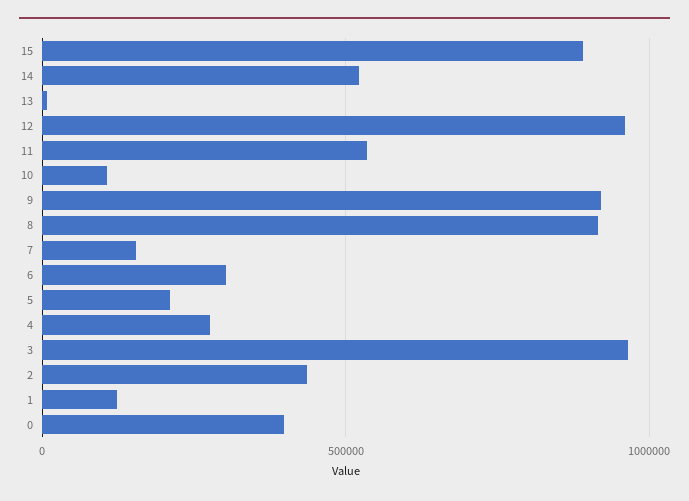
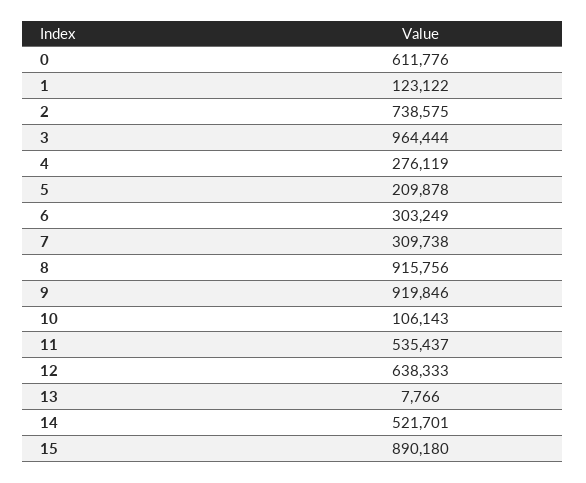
12: 950000 -> 638333
7: 150000 -> 309738
2: 450000 -> 738575
0: 400000 -> 611776

